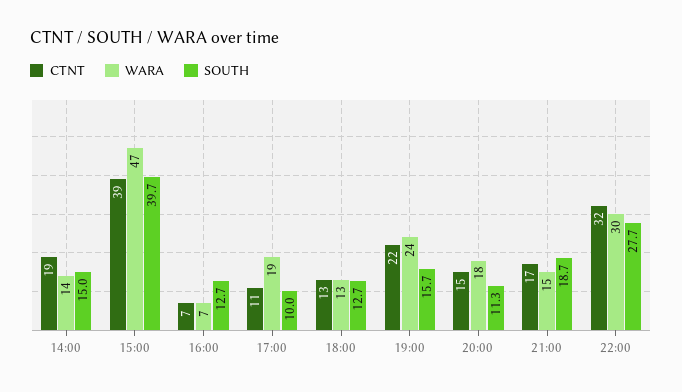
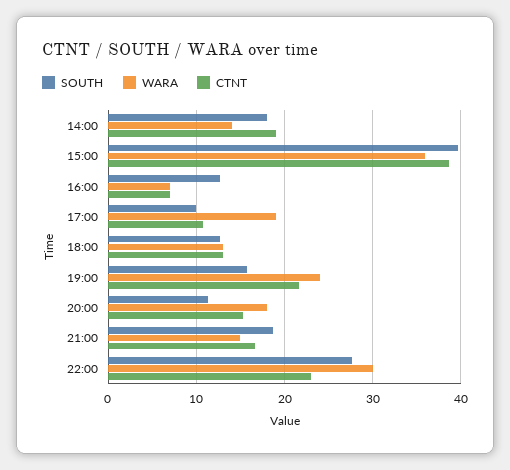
SOUTH, 14:00: 15 -> 18
WARA, 15:00: 47 -> 36
CTNT, 22:00: 32 -> 23

